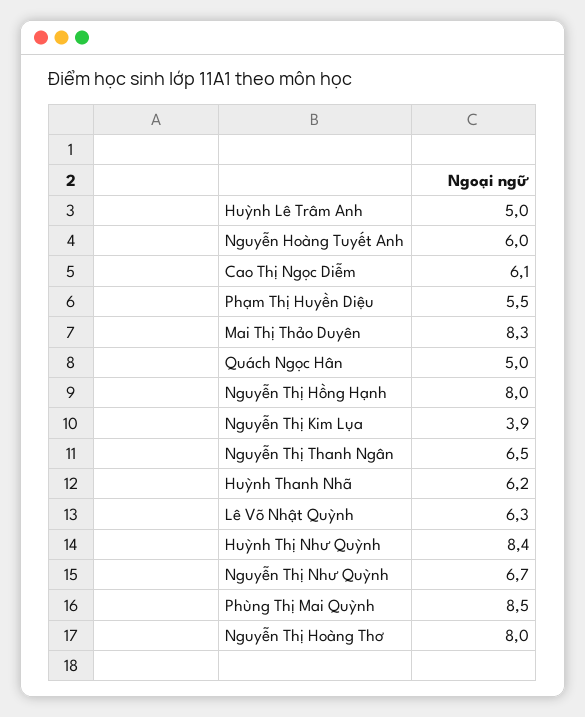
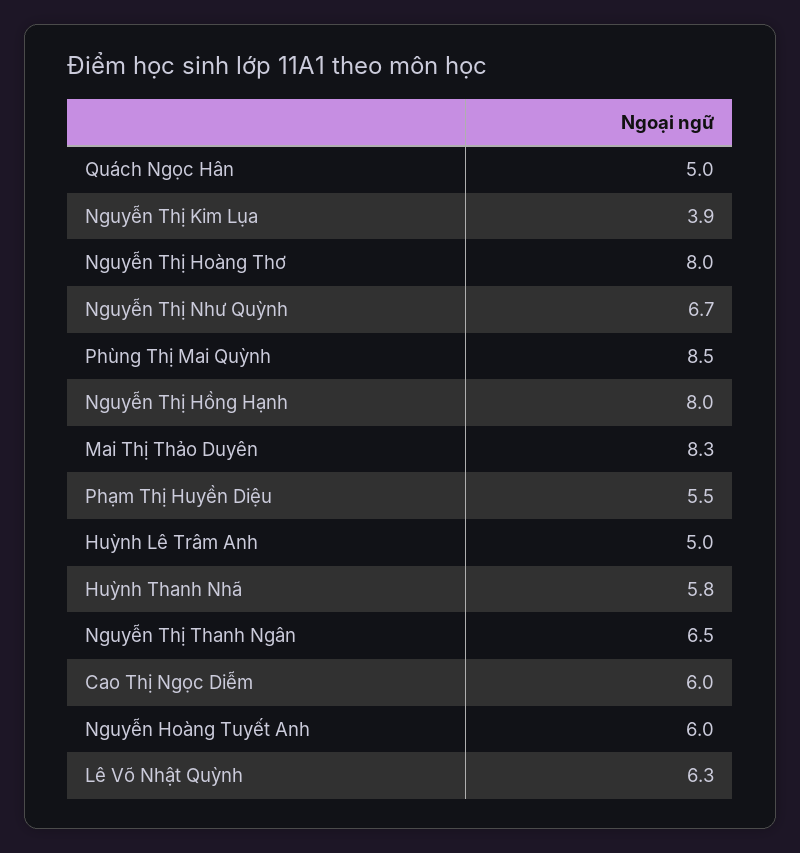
Cao Thị Ngọc Diễm: 6.1 -> 6
Huỳnh Thanh Nhã: 6.2 -> 5.8
Huỳnh Thị Như Quỳnh: 8.4 -> none

